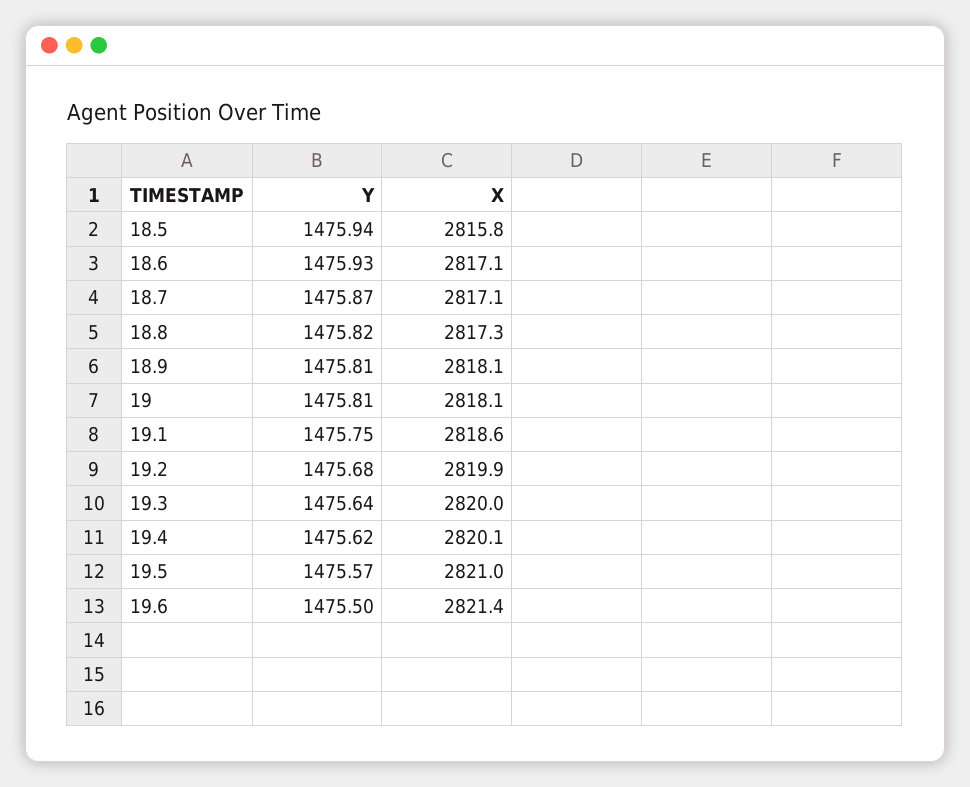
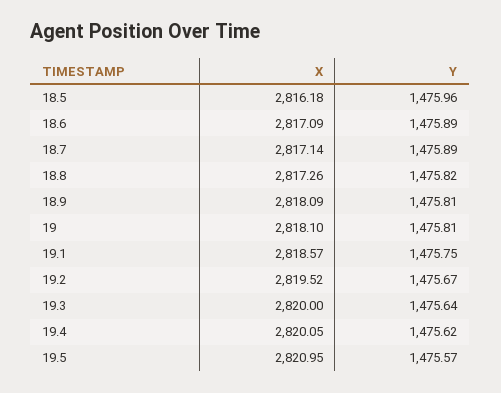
Y, 18.5: 1475.94 -> 1475.96
X, 18.5: 2815.8 -> 2816.18
Y, 18.6: 1475.93 -> 1475.89
Y, 18.7: 1475.87 -> 1475.89
Y, 19.2: 1475.68 -> 1475.67
X, 19.2: 2819.9 -> 2819.52
Y, 19.6: 1475.5 -> none
X, 19.6: 2821.4 -> none

